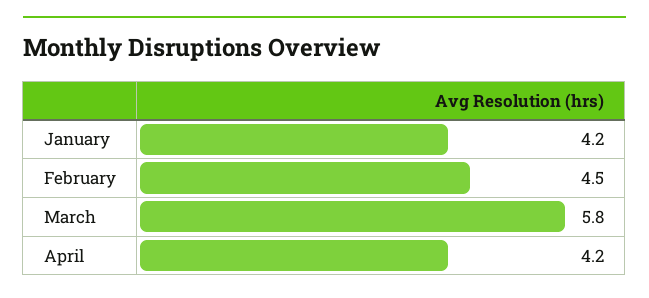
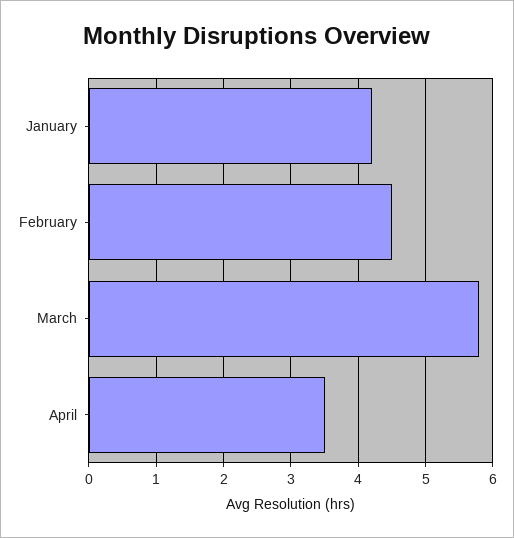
April: 4.2 -> 3.5

